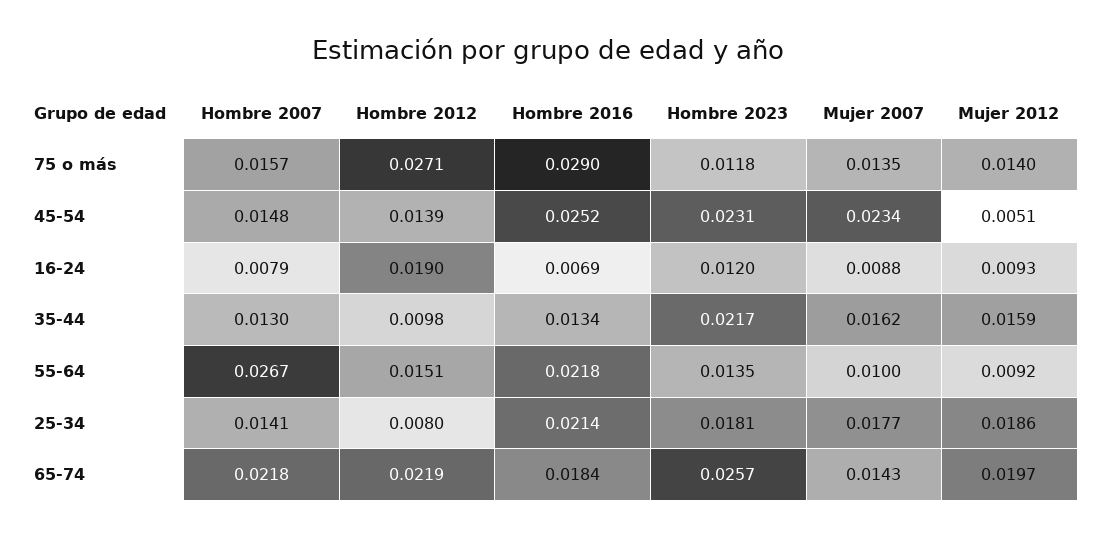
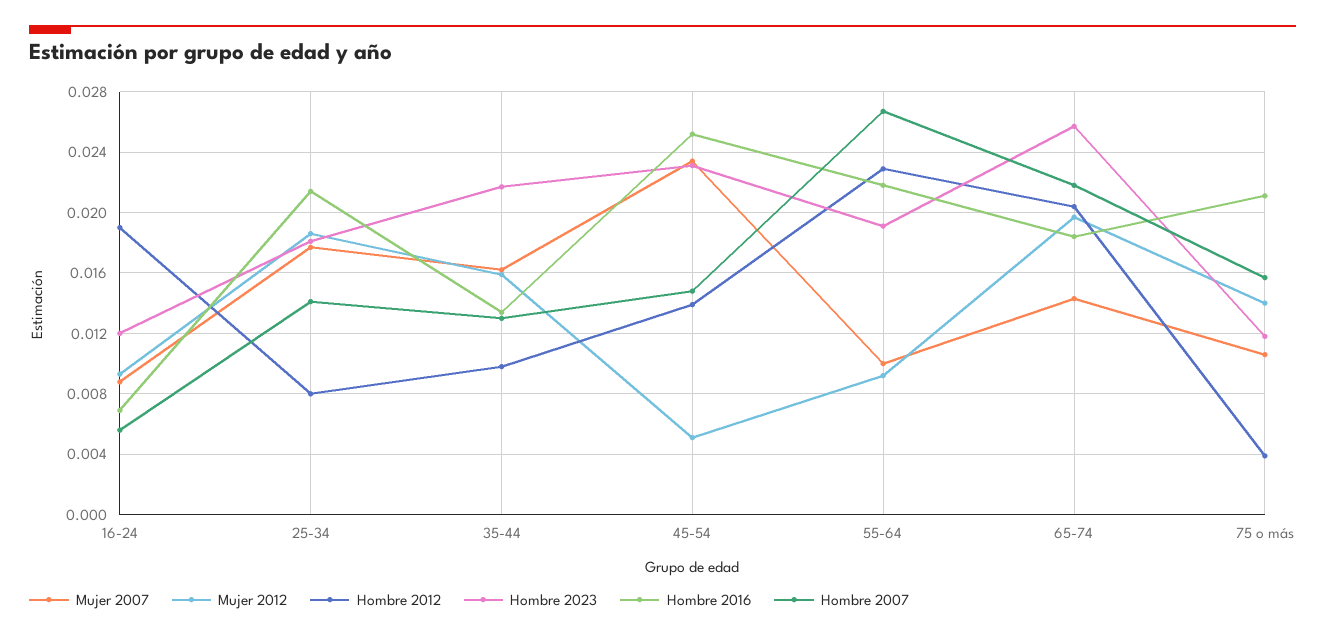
Hombre 2012, 75 o más: 0.0271 -> 0.004
Hombre 2016, 75 o más: 0.029 -> 0.021
Mujer 2007, 75 o más: 0.0135 -> 0.0105
Hombre 2007, 16-24: 0.0079 -> 0.0055
Hombre 2012, 55-64: 0.0151 -> 0.023
Hombre 2023, 55-64: 0.0135 -> 0.019
Hombre 2012, 65-74: 0.0219 -> 0.0205

